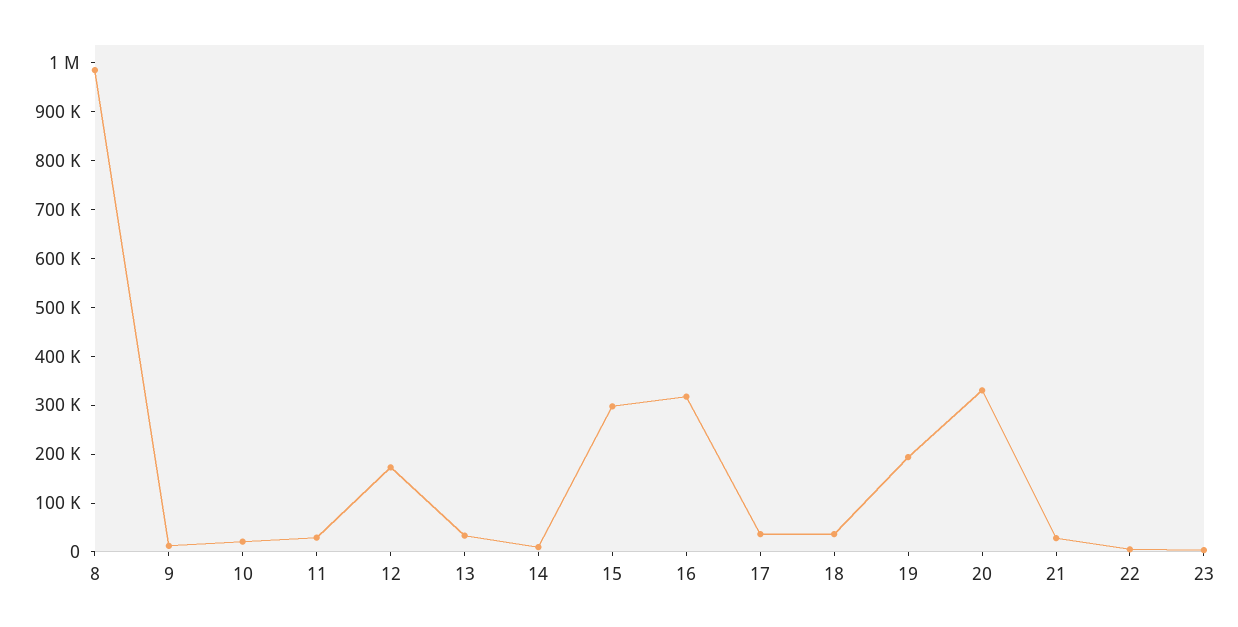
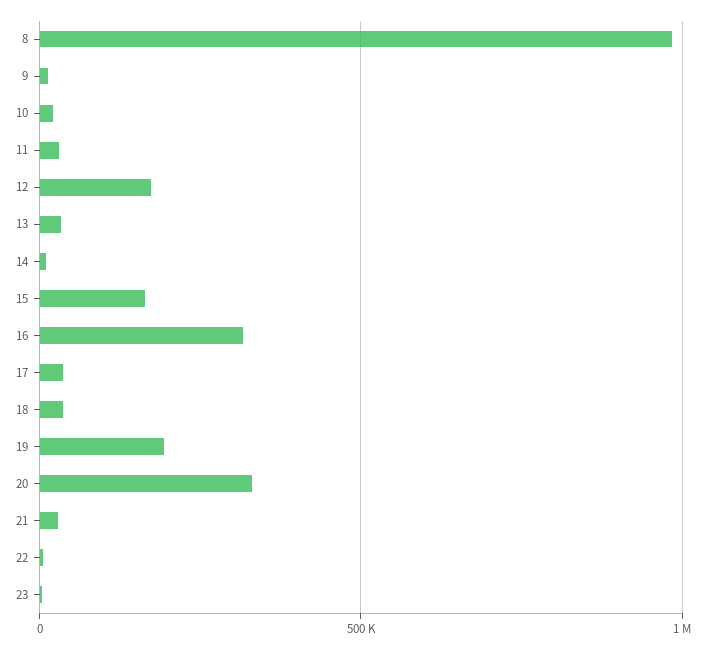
15: 300000 -> 150000

